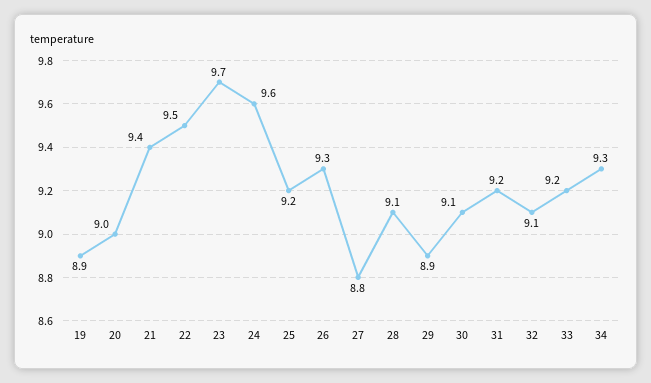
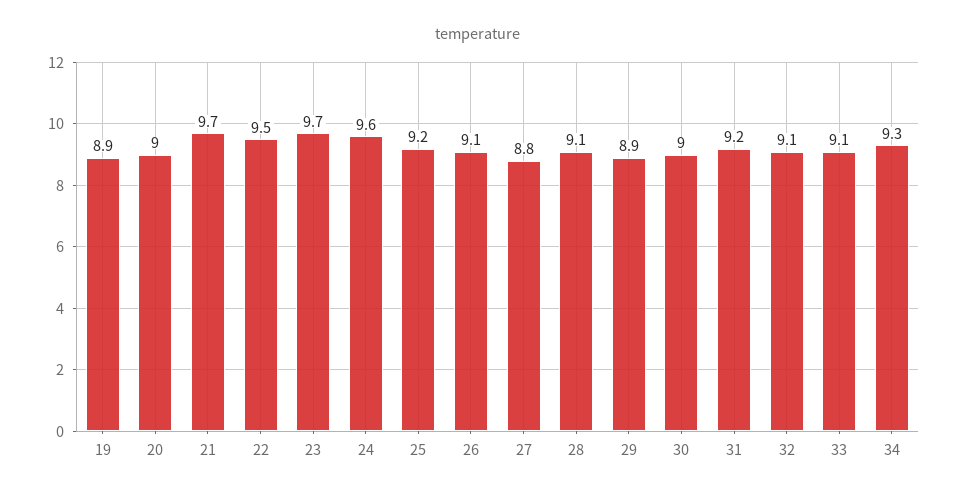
21: 9.4 -> 9.7
26: 9.3 -> 9.1
30: 9.1 -> 9
33: 9.2 -> 9.1

